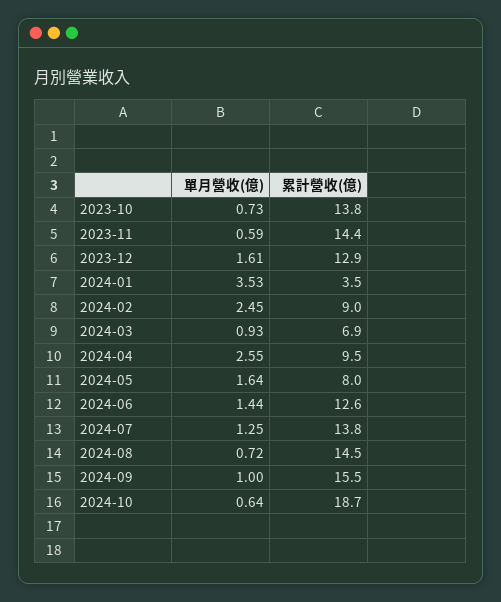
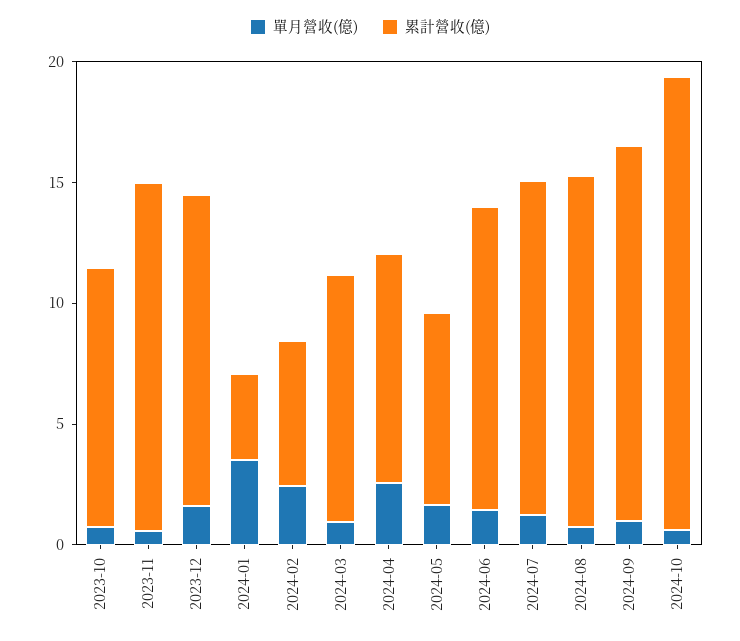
累計營收(億), 2023-10: 13.8 -> 11
累計營收(億), 2024-02: 9 -> 6
累計營收(億), 2024-03: 6.9 -> 10

